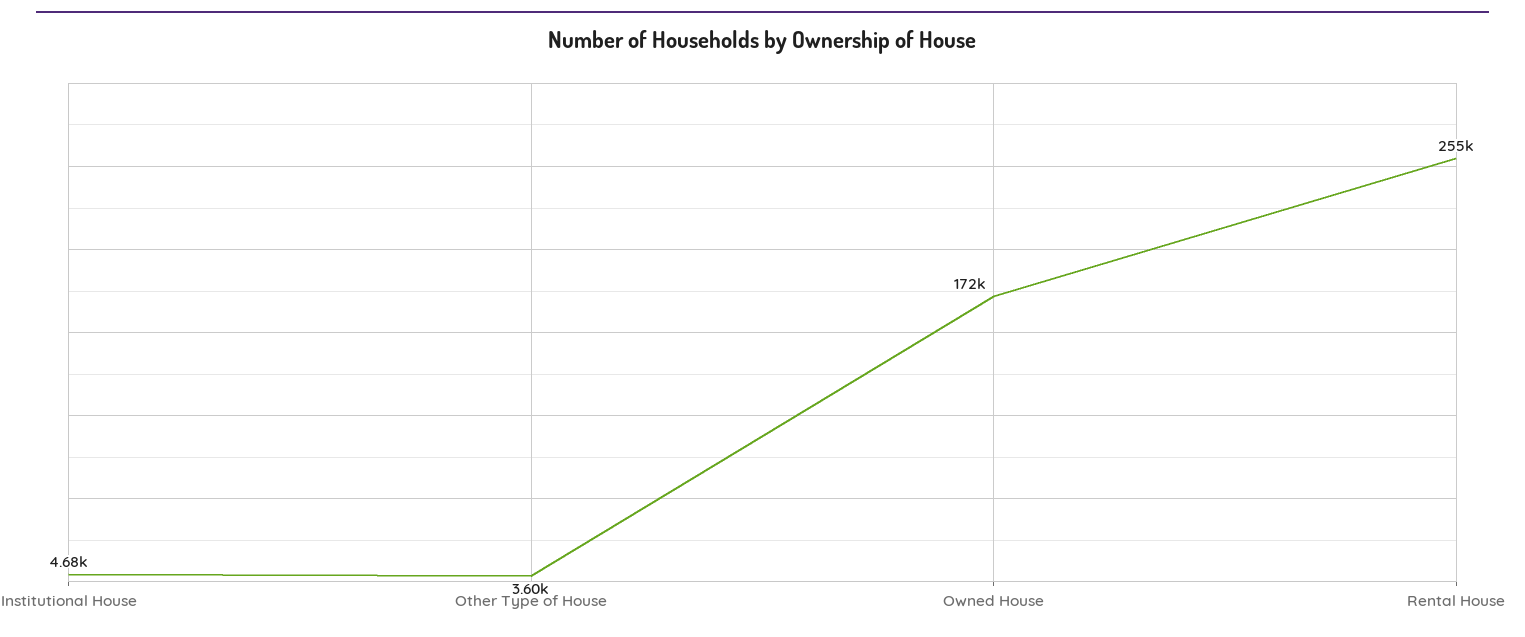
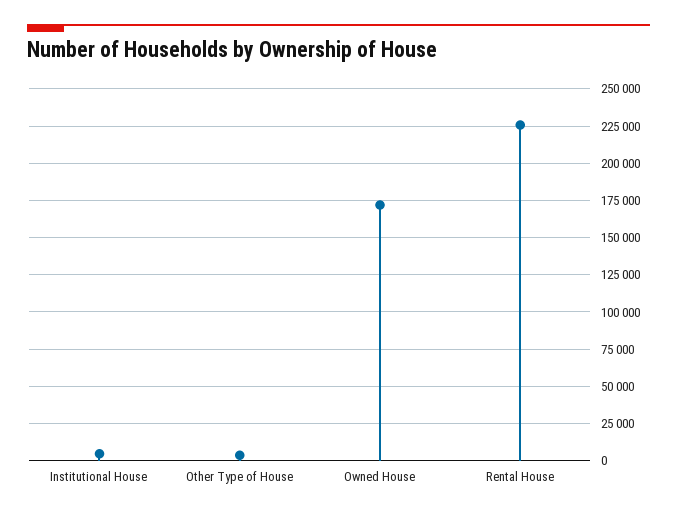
Rental House: 255000 -> 225000

